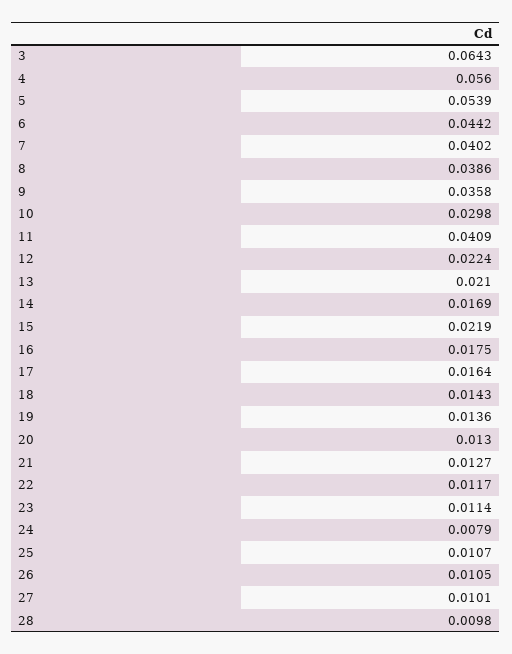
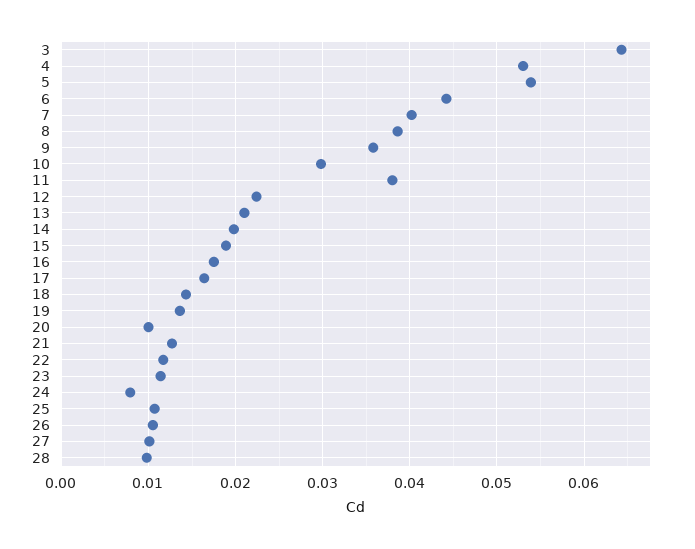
4: 0.056 -> 0.053
11: 0.0409 -> 0.038
14: 0.0169 -> 0.02
15: 0.0219 -> 0.019
20: 0.013 -> 0.01

